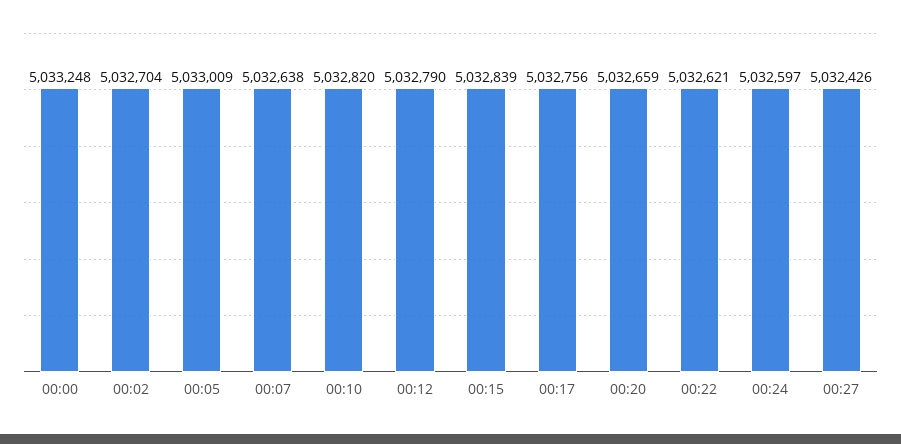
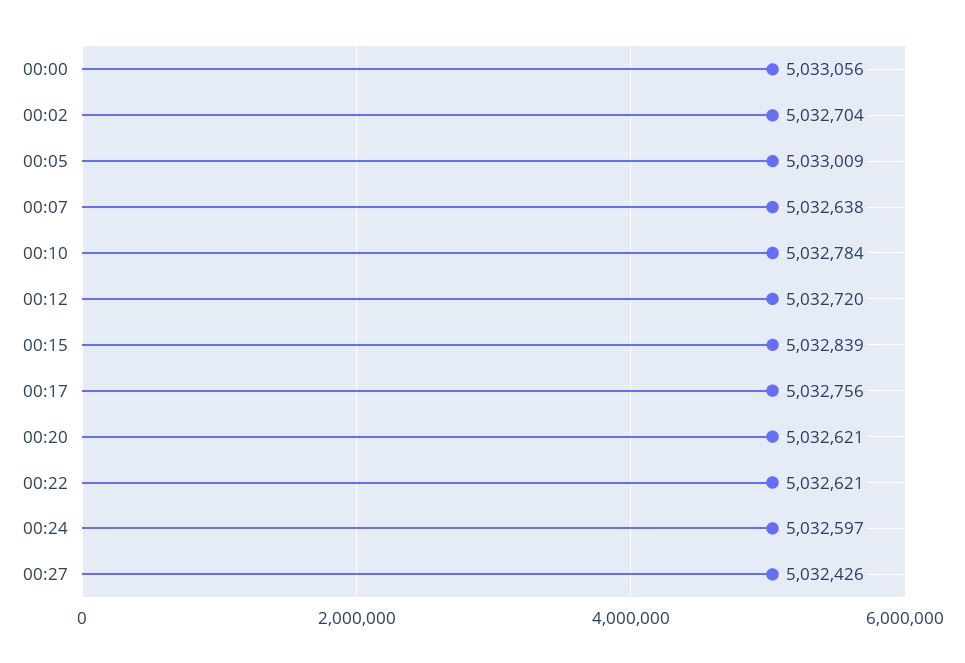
00:00: 5033248 -> 5033056
00:10: 5032820 -> 5032784
00:12: 5032790 -> 5032720
00:20: 5032659 -> 5032621

